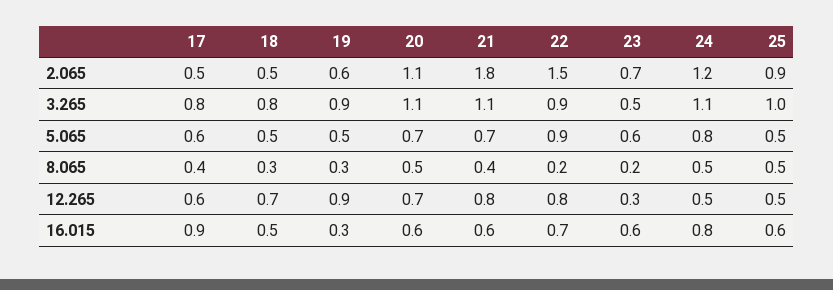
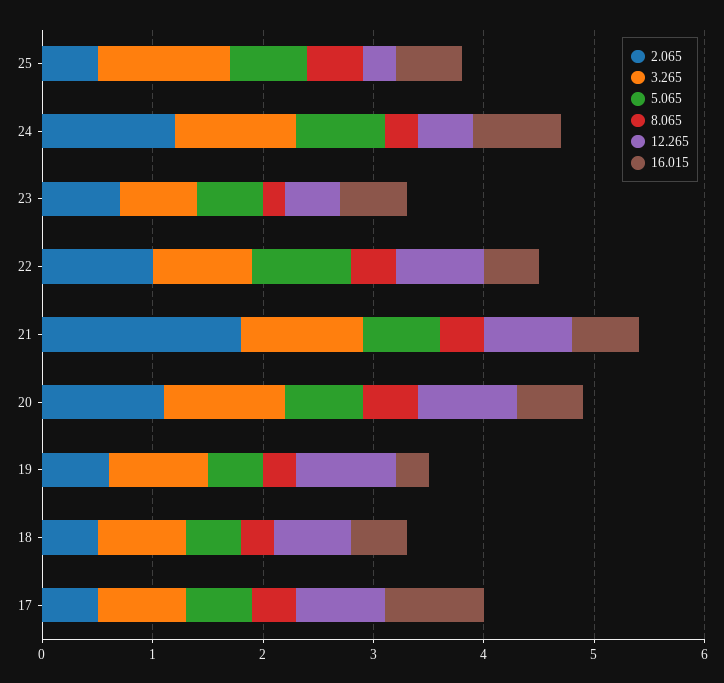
2.065, 22: 1.5 -> 1
2.065, 25: 0.9 -> 0.5
3.265, 23: 0.5 -> 0.7
3.265, 25: 1 -> 1.2
5.065, 25: 0.5 -> 0.7
8.065, 22: 0.2 -> 0.4
8.065, 24: 0.5 -> 0.3
12.265, 17: 0.6 -> 0.8
12.265, 20: 0.7 -> 0.9
12.265, 23: 0.3 -> 0.5
12.265, 25: 0.5 -> 0.3
16.015, 22: 0.7 -> 0.5

